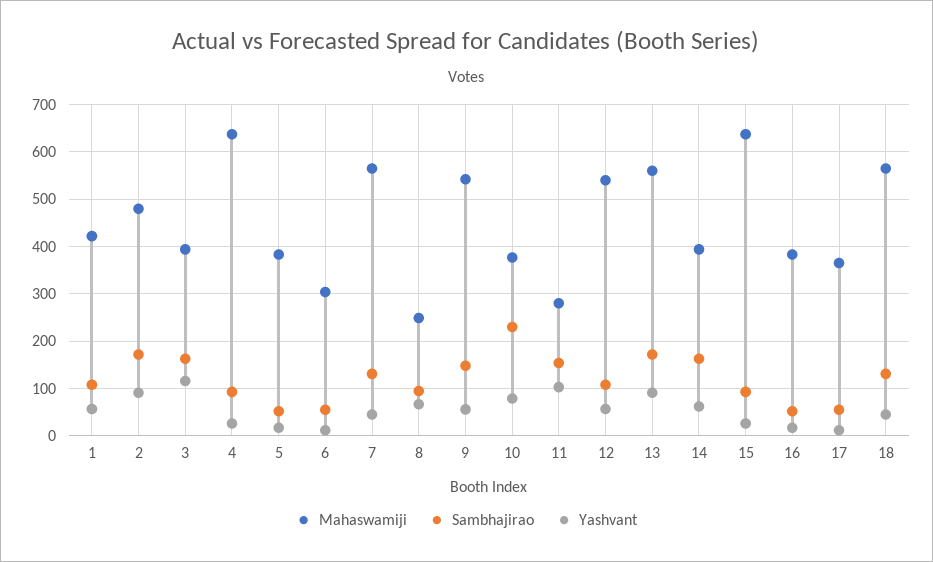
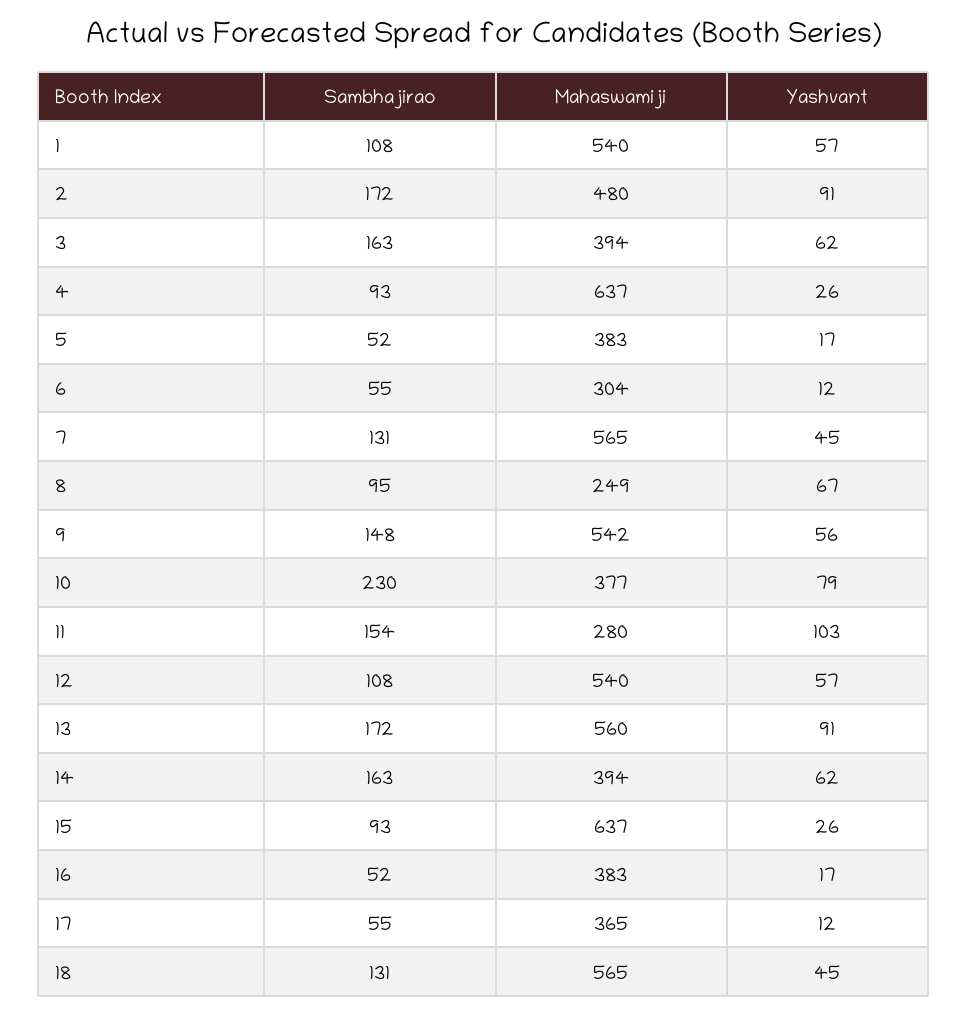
Mahaswamiji, 1: 420 -> 540
Yashvant, 3: 120 -> 62

